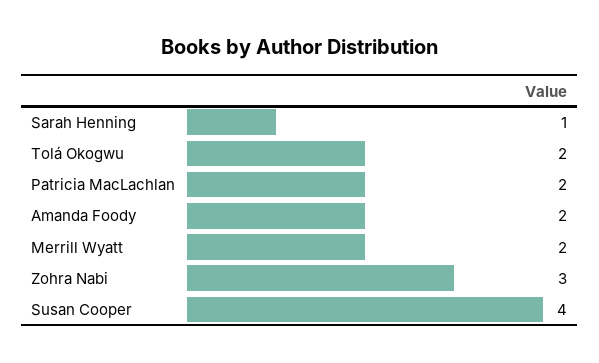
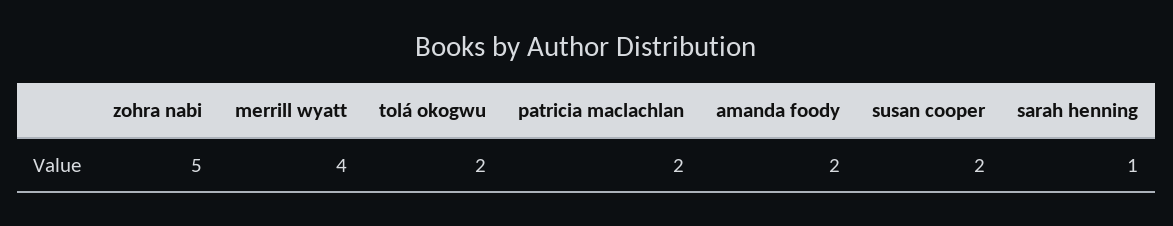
Merrill Wyatt: 2 -> 4
Zohra Nabi: 3 -> 5
Susan Cooper: 4 -> 2

